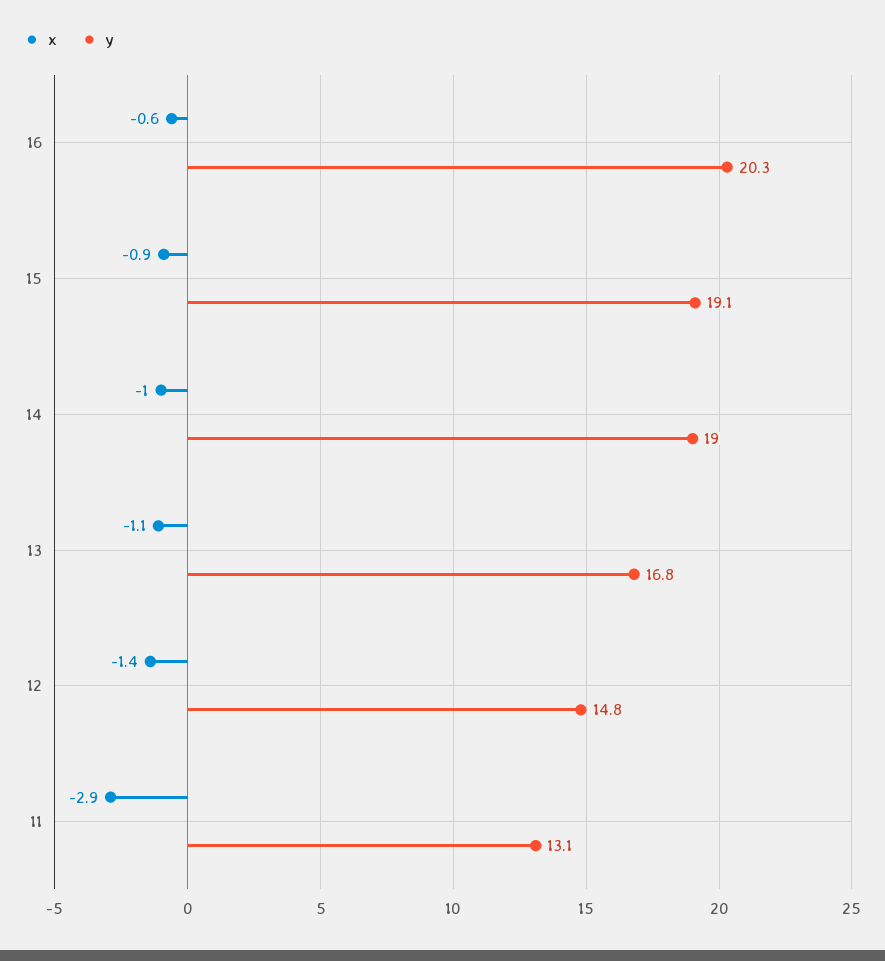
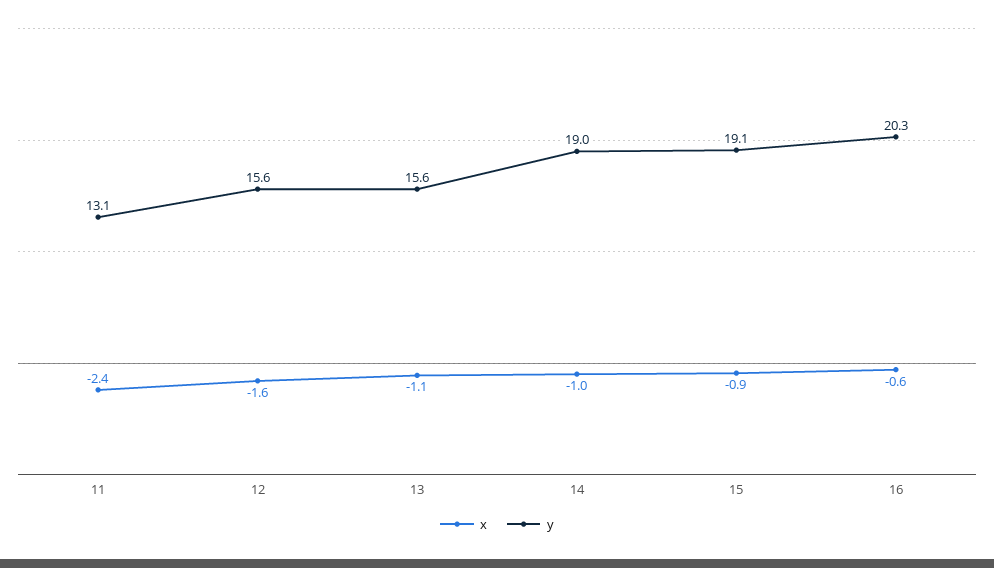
y, 13: 16.8 -> 15.6
x, 12: -1.4 -> -1.6
y, 12: 14.8 -> 15.6
x, 11: -2.9 -> -2.4

